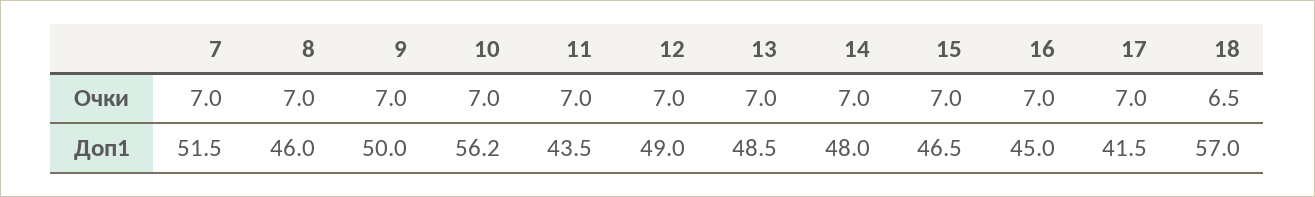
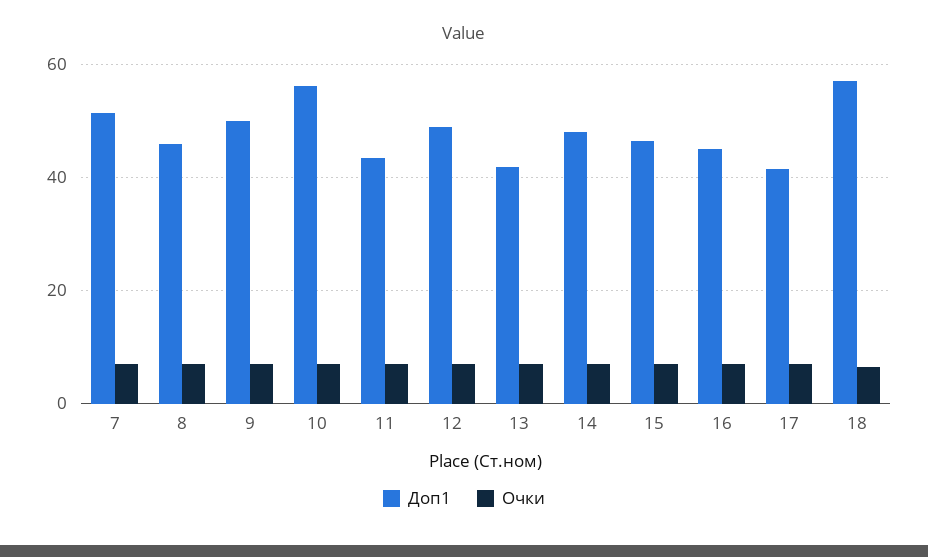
Доп1, 13: 48.5 -> 42

